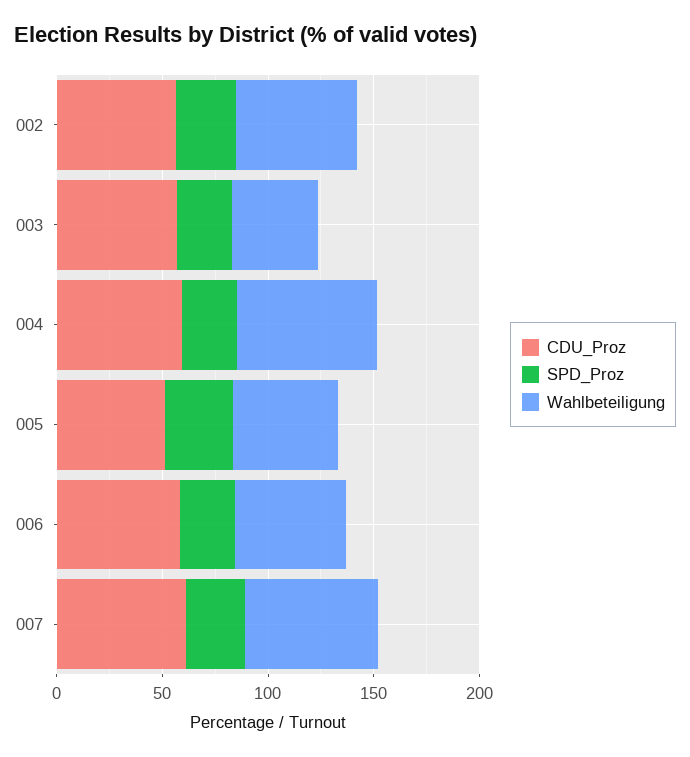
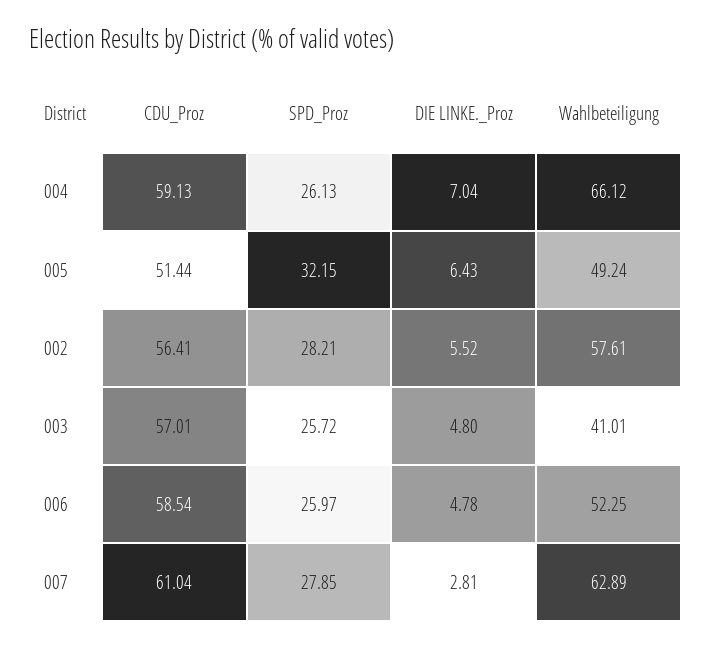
DIE LINKE._Proz, 004: none -> 7.04
DIE LINKE._Proz, 005: none -> 6.43
DIE LINKE._Proz, 002: none -> 5.52
DIE LINKE._Proz, 003: none -> 4.8
DIE LINKE._Proz, 006: none -> 4.78
DIE LINKE._Proz, 007: none -> 2.81

